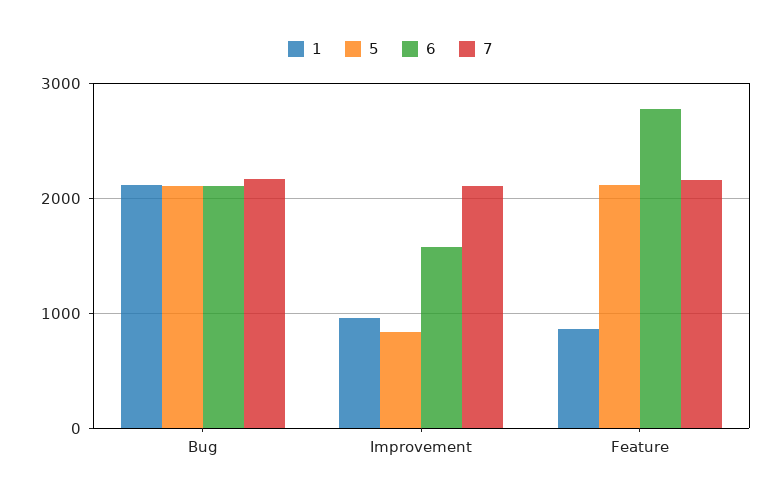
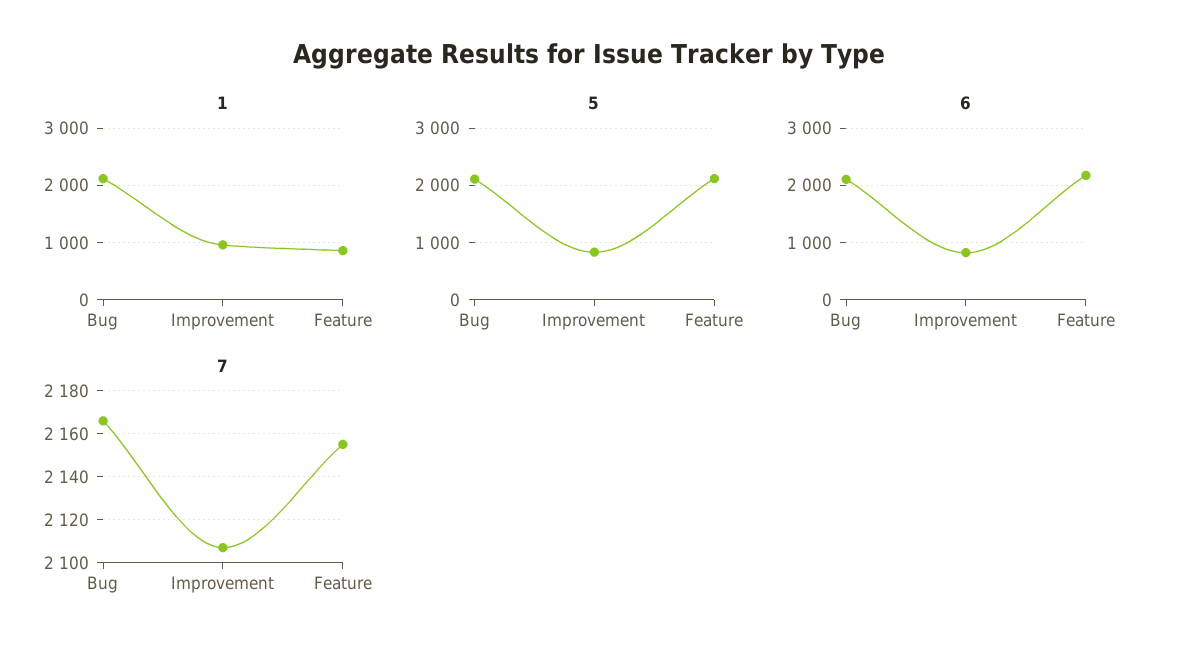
6, Improvement: 1600 -> 800
6, Feature: 2800 -> 2200

